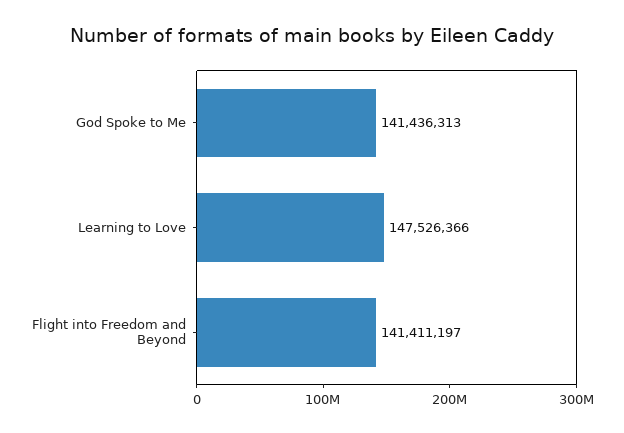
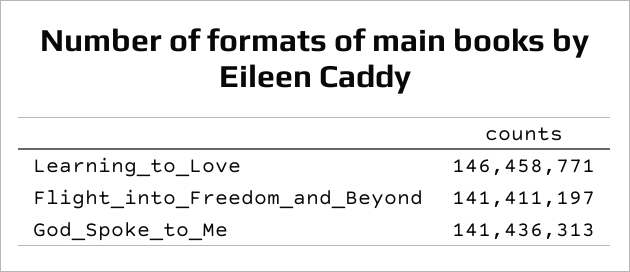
Learning to Love: 147526366 -> 146458771

